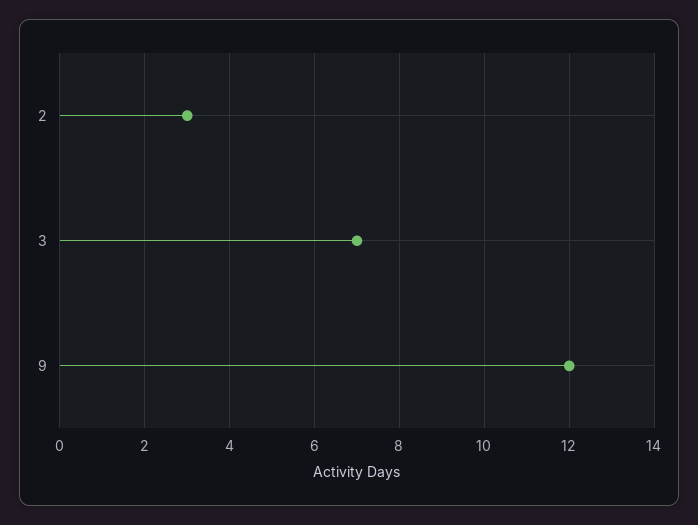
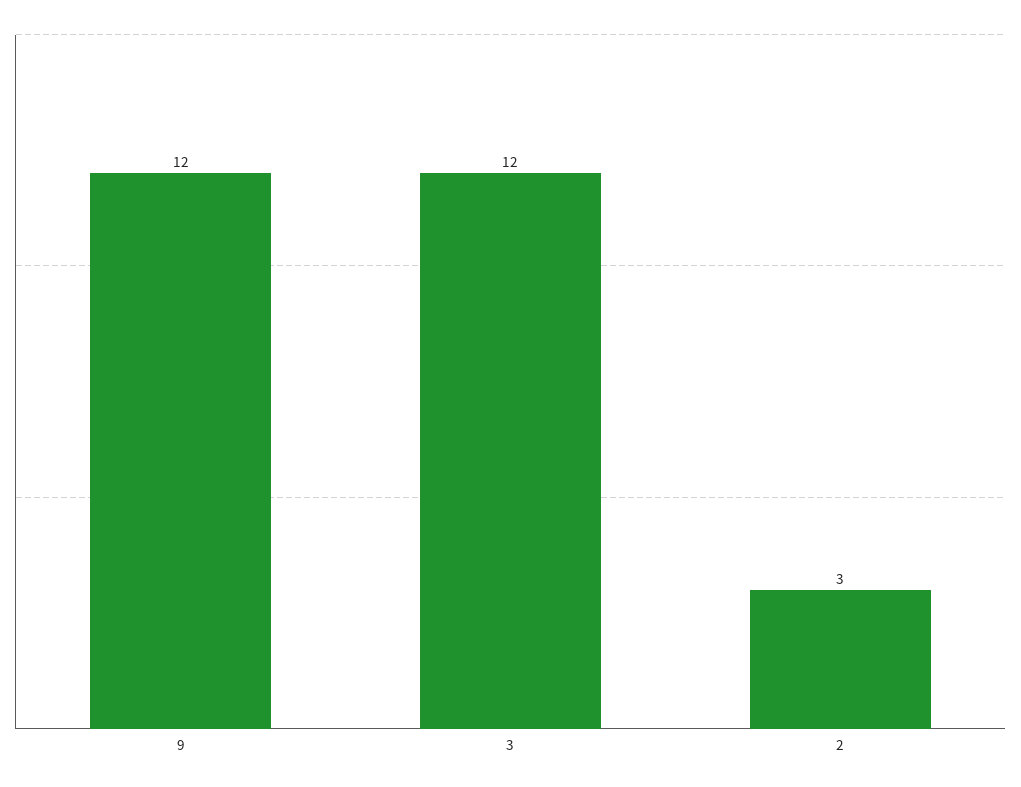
3: 7 -> 12

